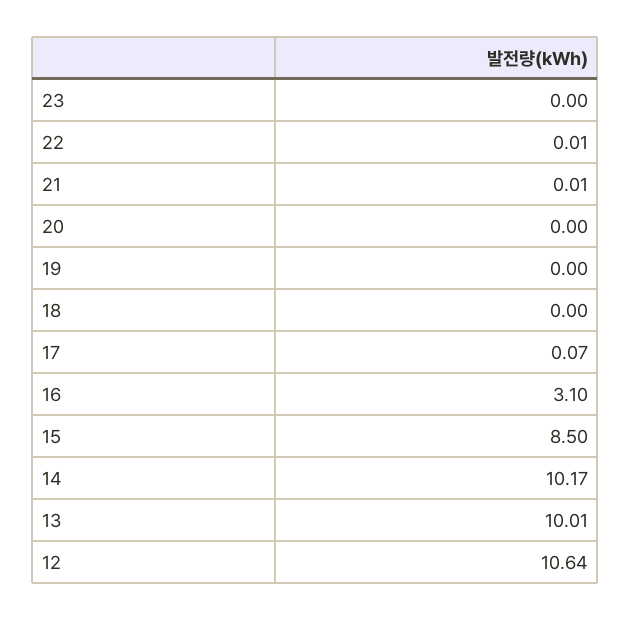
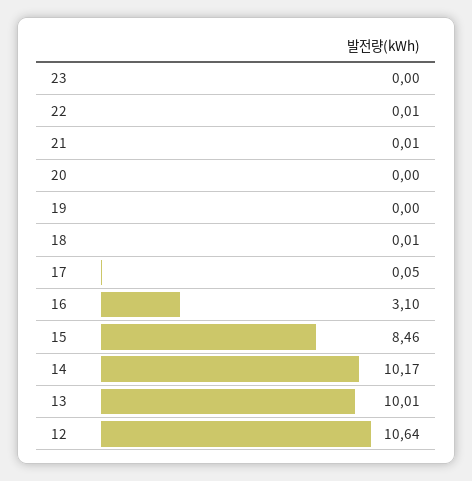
18: 0 -> 0.01
17: 0.07 -> 0.05
15: 8.5 -> 8.46

